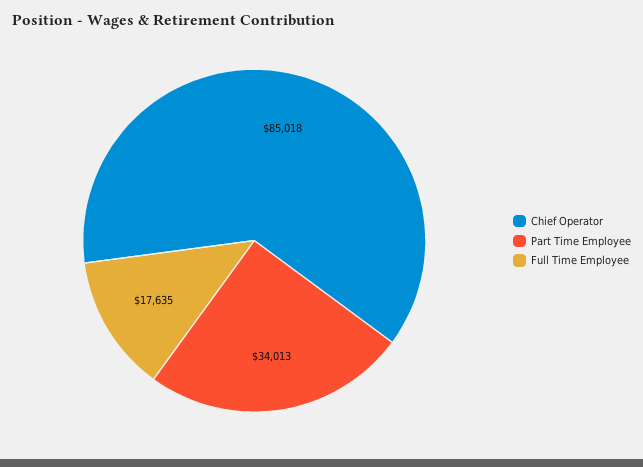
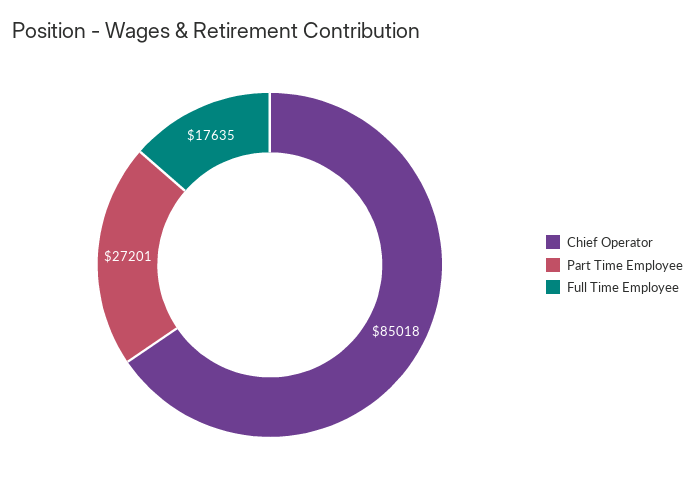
Part Time Employee: 34013 -> 27201

